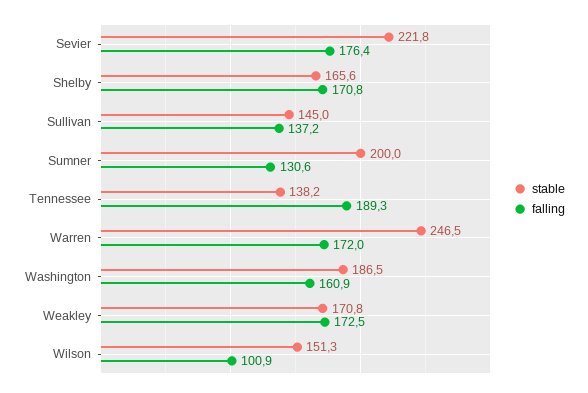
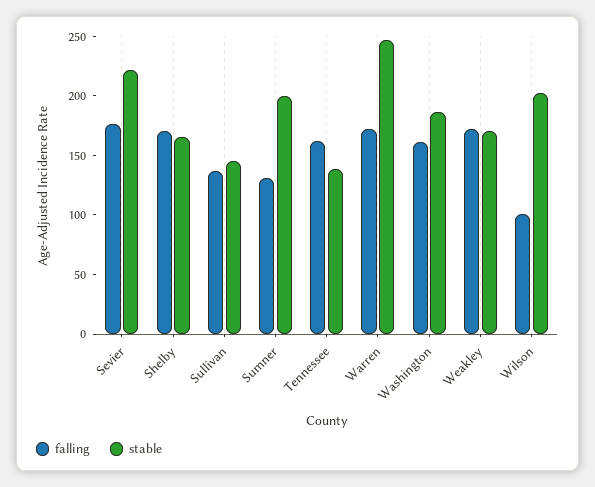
falling, Tennessee: 189.3 -> 160
stable, Wilson: 151.3 -> 200

